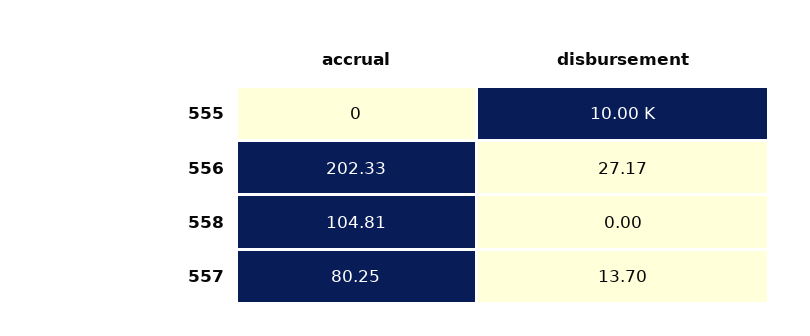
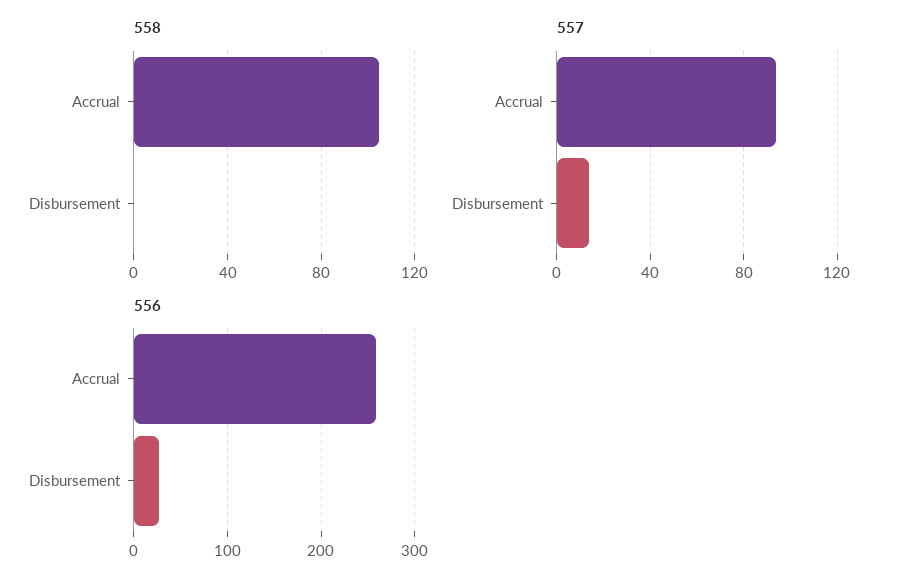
555, accrual: 0 -> none
555, disbursement: 10000 -> none
556, accrual: 202.33 -> 260
557, accrual: 80.25 -> 95

